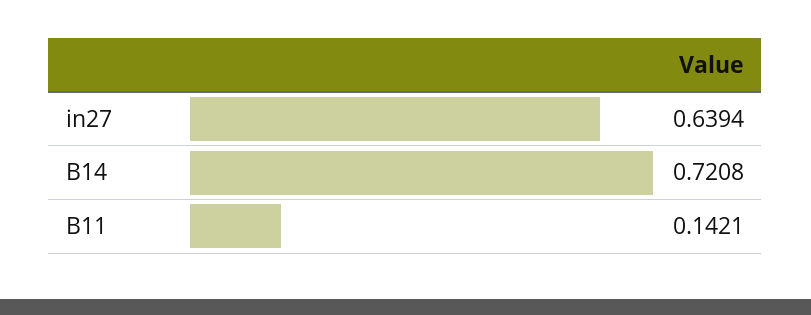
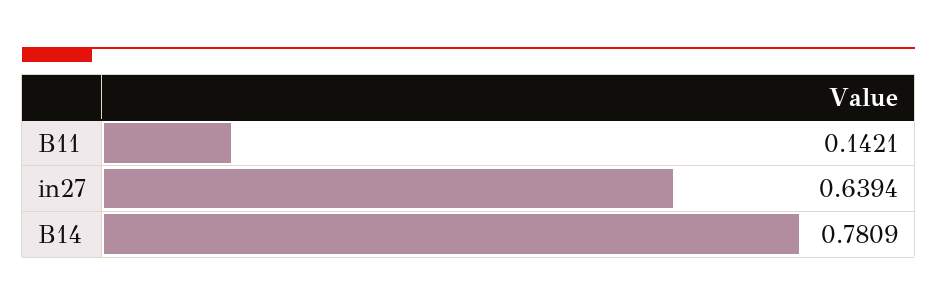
B14: 0.7208 -> 0.7809

